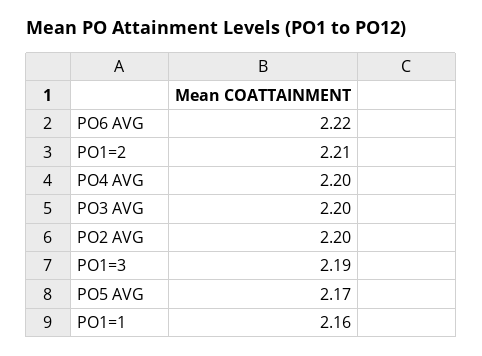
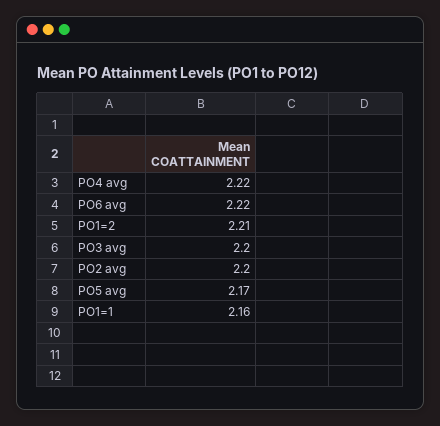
PO4 AVG: 2.2 -> 2.22
PO1=3: 2.19 -> none

